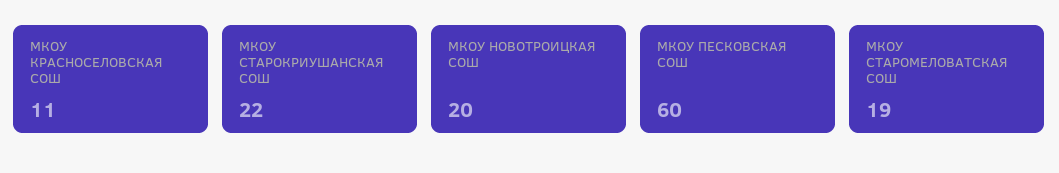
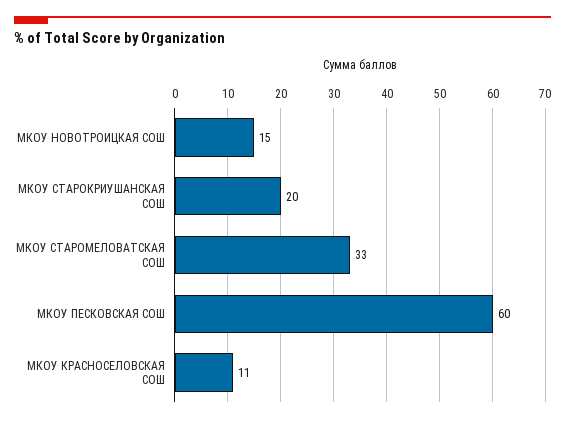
МКОУ СТАРОКРИУШАНСКАЯ СОШ: 22 -> 20
МКОУ НОВОТРОИЦКАЯ СОШ: 20 -> 15
МКОУ СТАРОМЕЛОВАТСКАЯ СОШ: 19 -> 33

